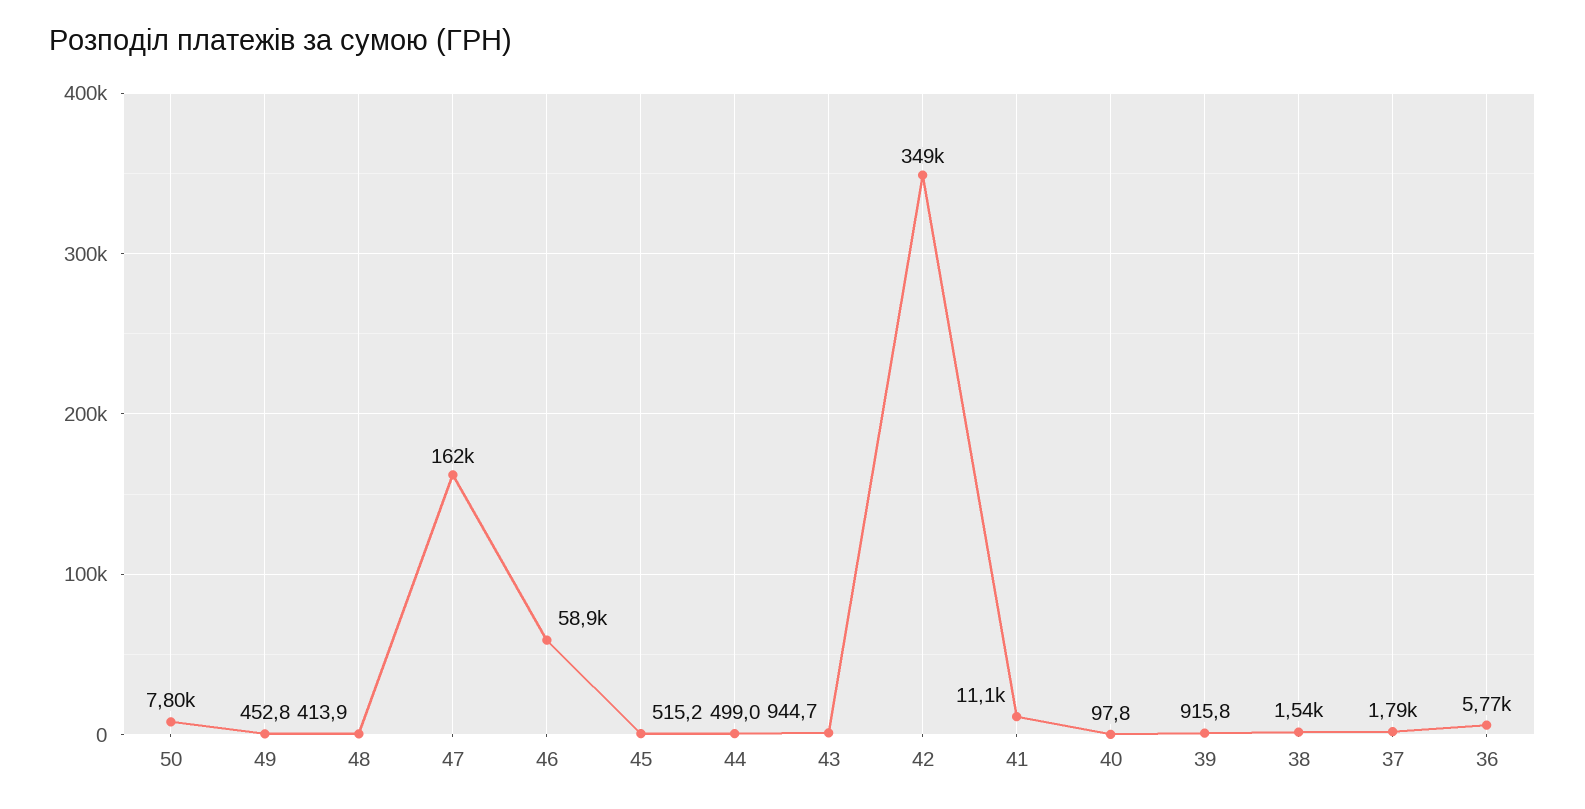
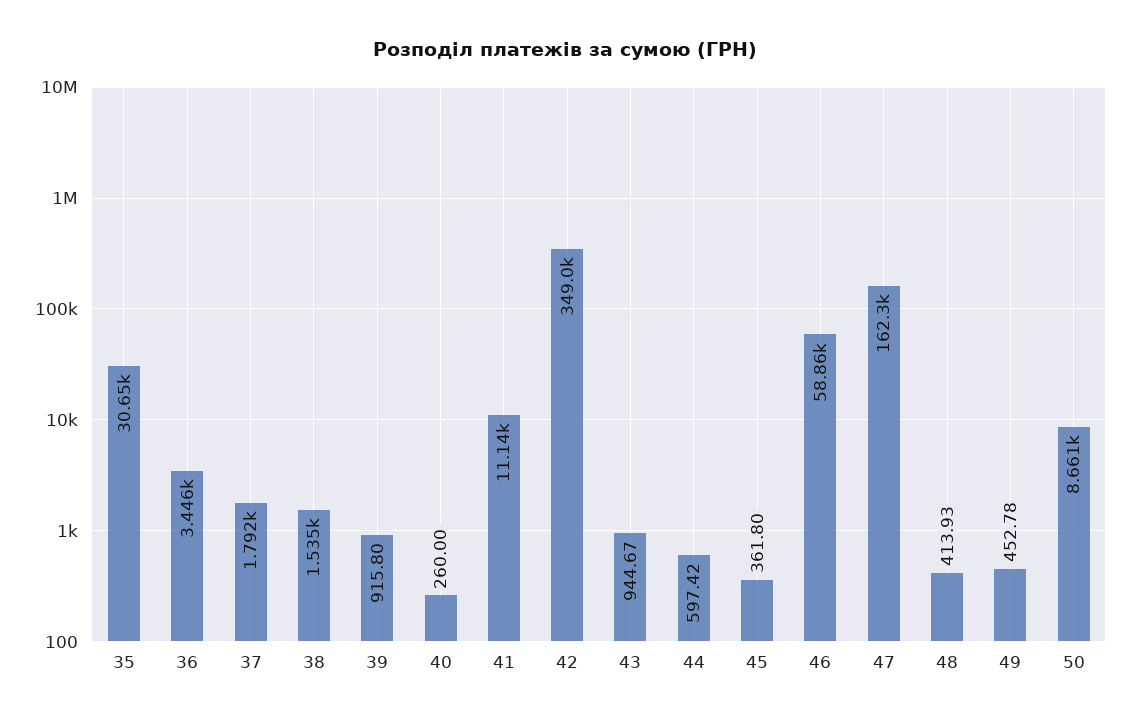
50: 7800 -> 8661
45: 515.2 -> 361.8
44: 499 -> 597.42
40: 97.8 -> 260
36: 5770 -> 3446
35: none -> 30650

